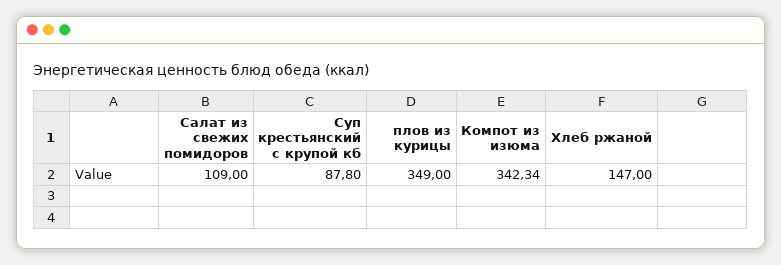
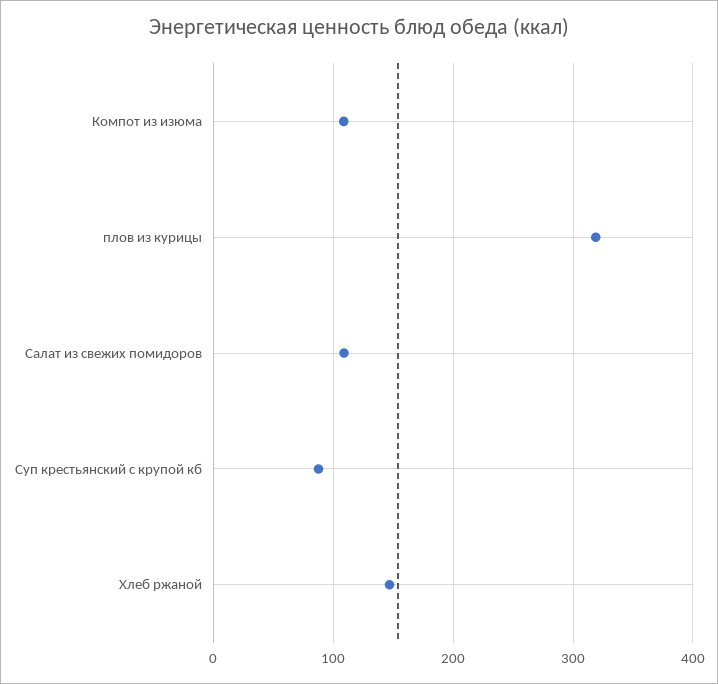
плов из курицы: 349 -> 320
Компот из изюма: 342.34 -> 110

